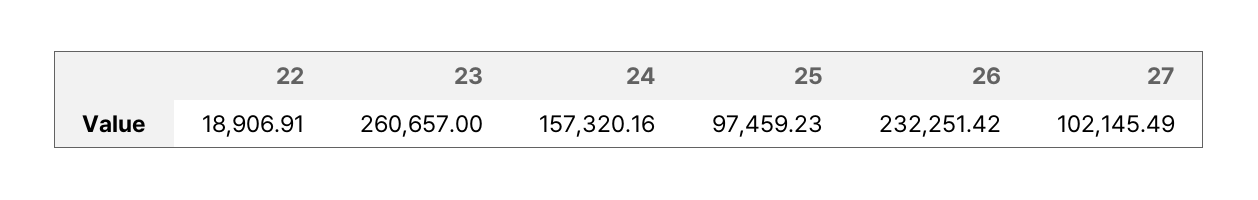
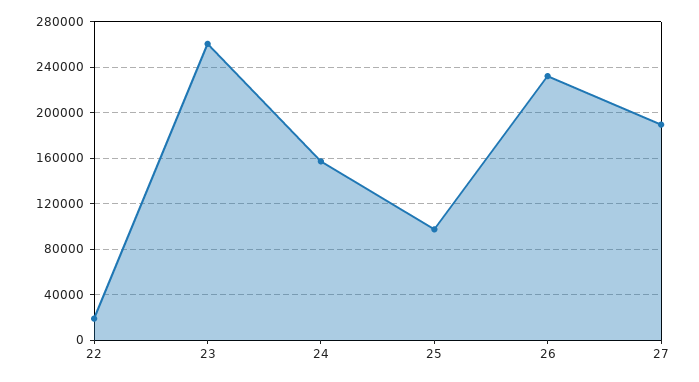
27: 102145.49 -> 190000

